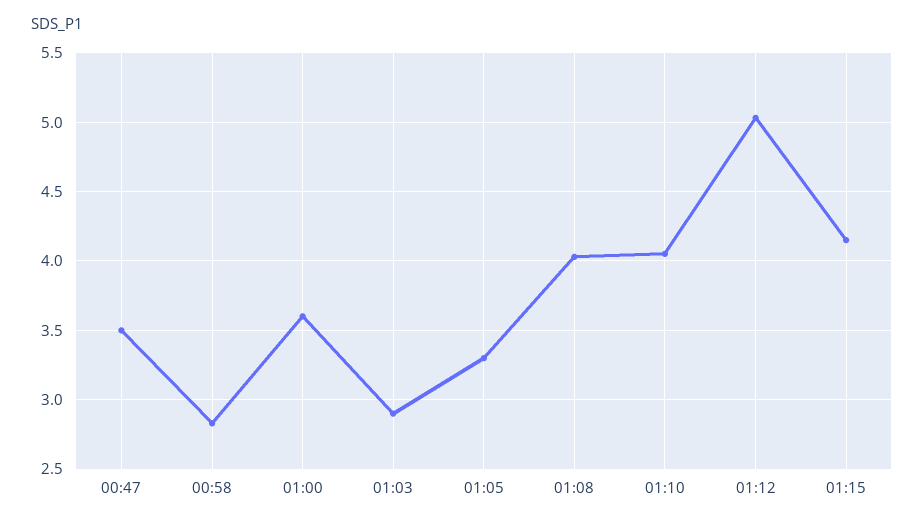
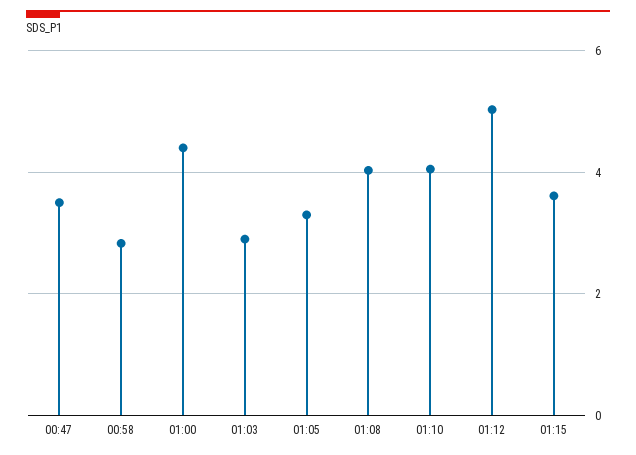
01:00: 3.6 -> 4.4
01:15: 4.15 -> 3.6

